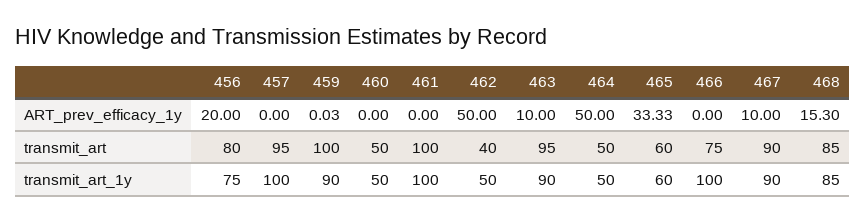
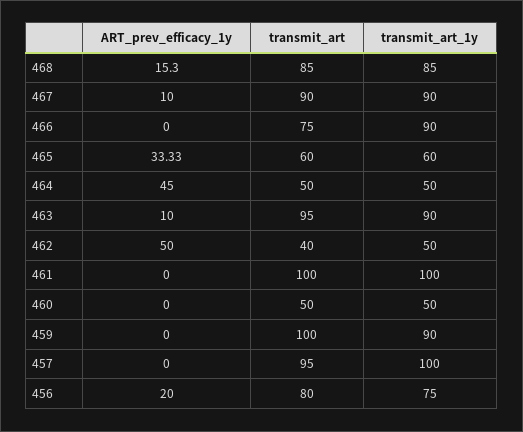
459, ART_prev_efficacy_1y: 0.03 -> 0
464, ART_prev_efficacy_1y: 50 -> 45
466, transmit_art_1y: 100 -> 90

